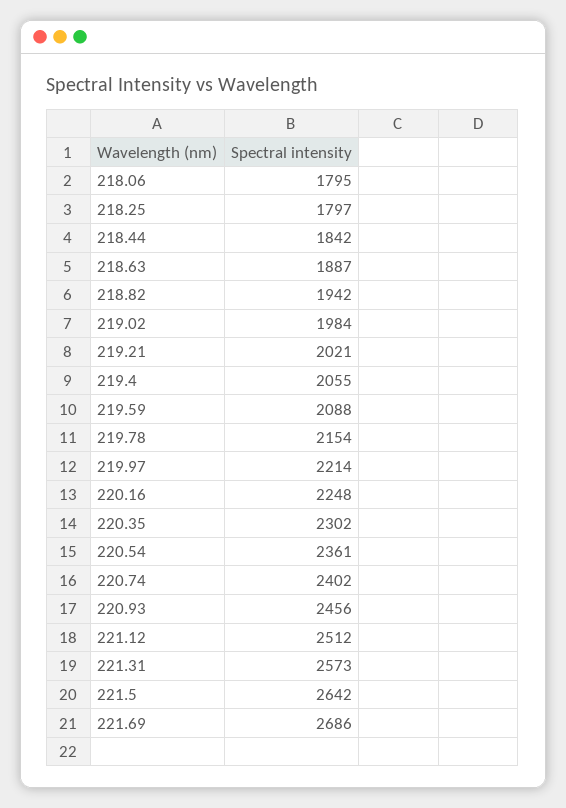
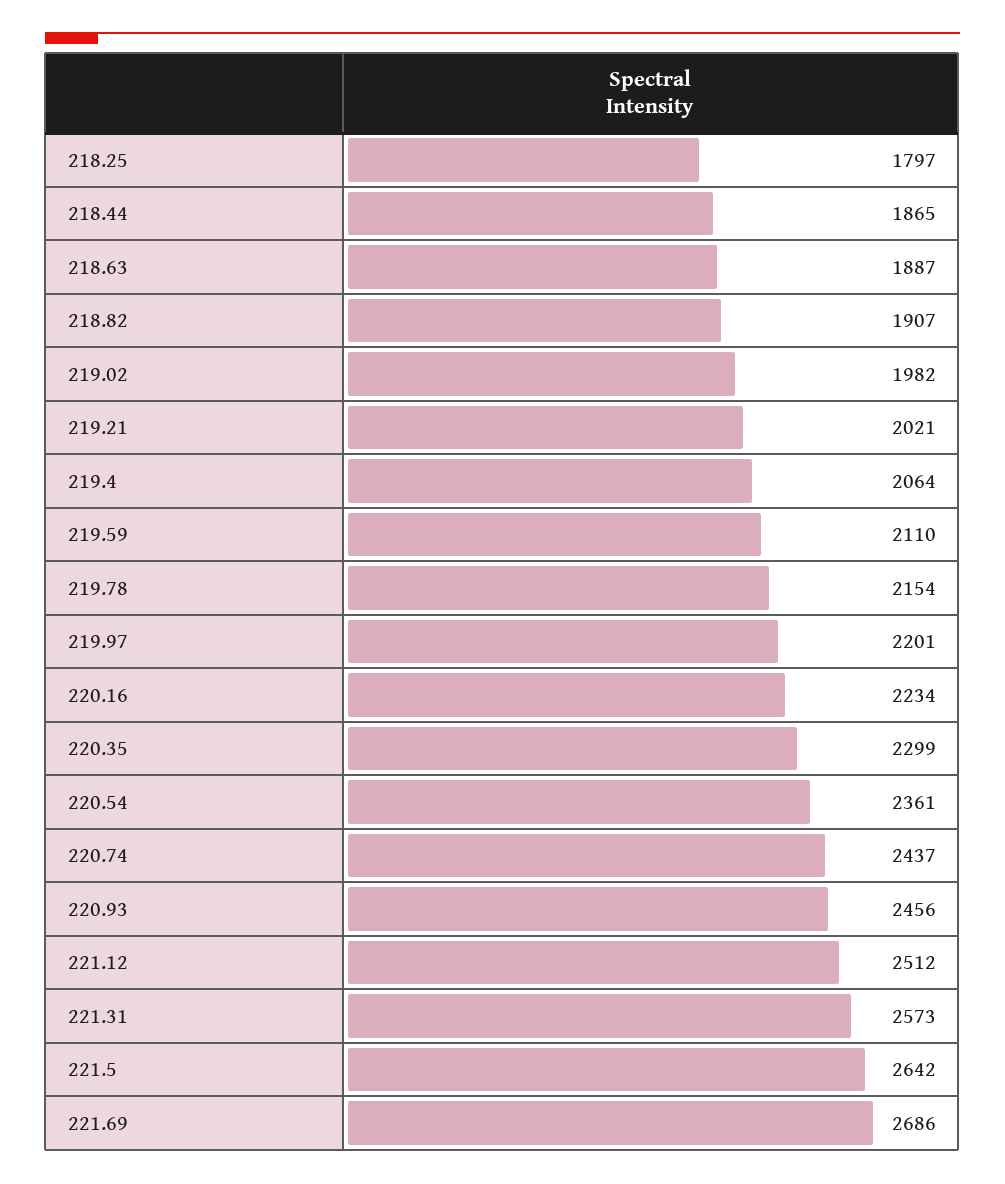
218.06: 1795 -> none
218.44: 1842 -> 1865
218.82: 1942 -> 1907
219.02: 1984 -> 1982
219.4: 2055 -> 2064
219.59: 2088 -> 2110
219.97: 2214 -> 2201
220.16: 2248 -> 2234
220.35: 2302 -> 2299
220.74: 2402 -> 2437

